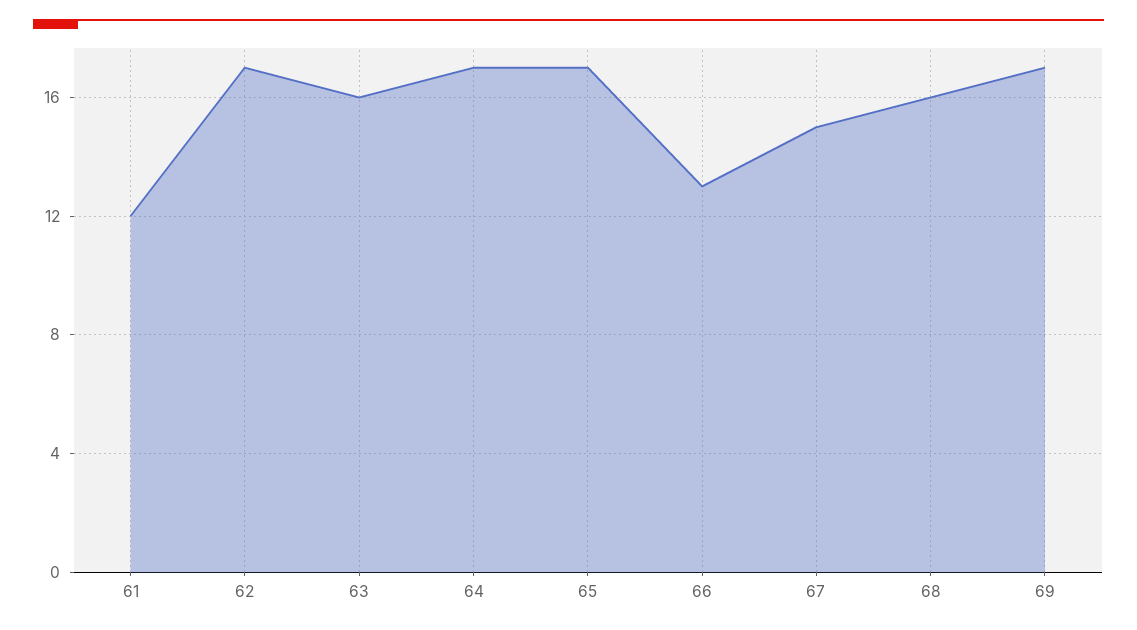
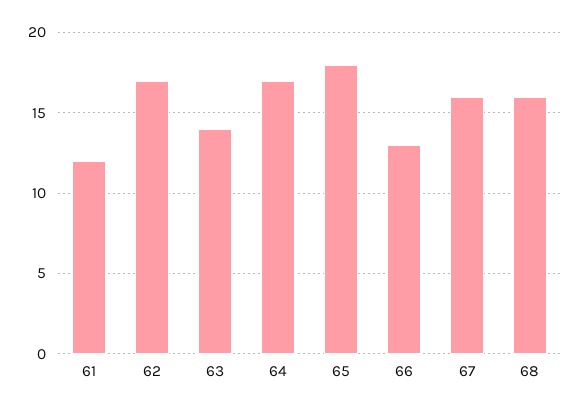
63: 16 -> 14
65: 17 -> 18
67: 15 -> 16
69: 17 -> none

